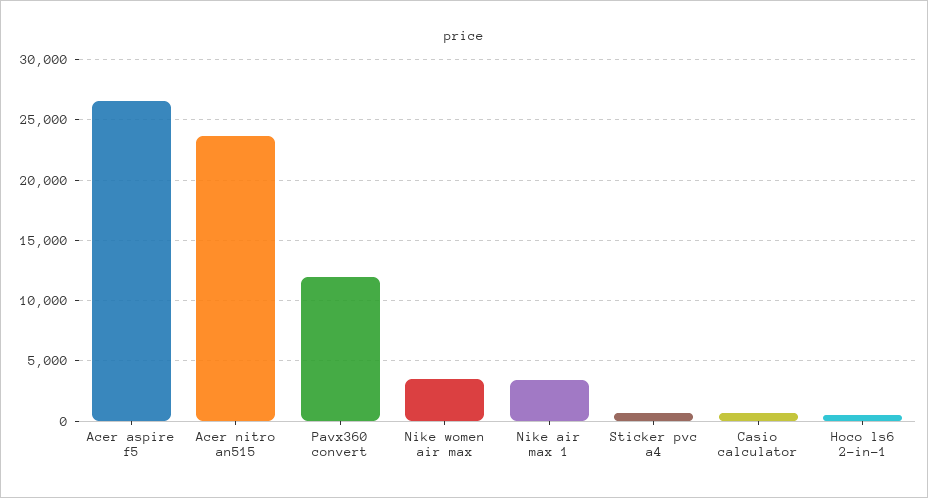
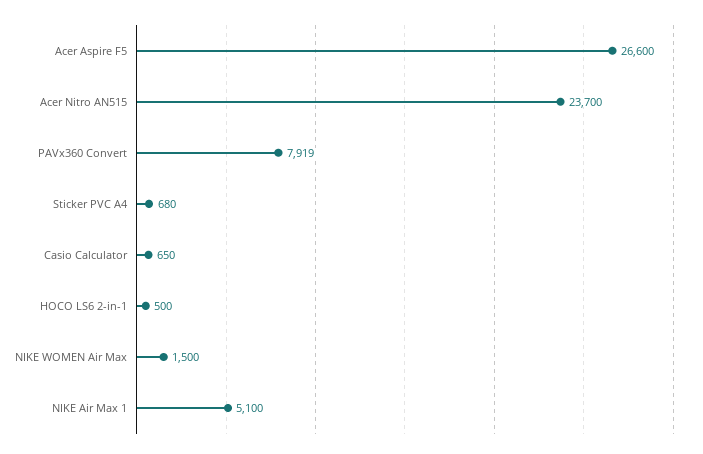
Pavx360 convert: 12000 -> 7919
Nike women air max: 3500 -> 1500
Nike air max 1: 3500 -> 5100

